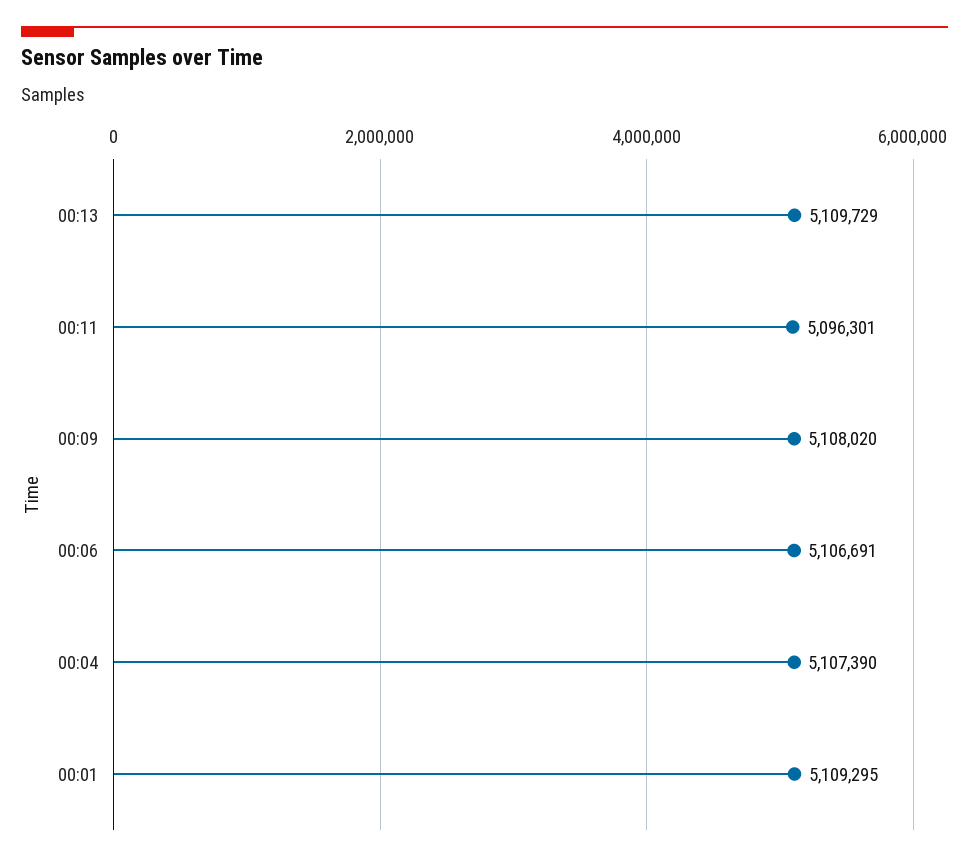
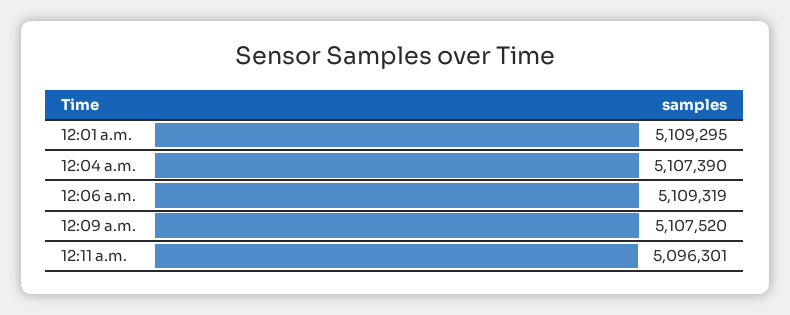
00:13: 5109729 -> none
00:09: 5108020 -> 5107520
00:06: 5106691 -> 5109319

